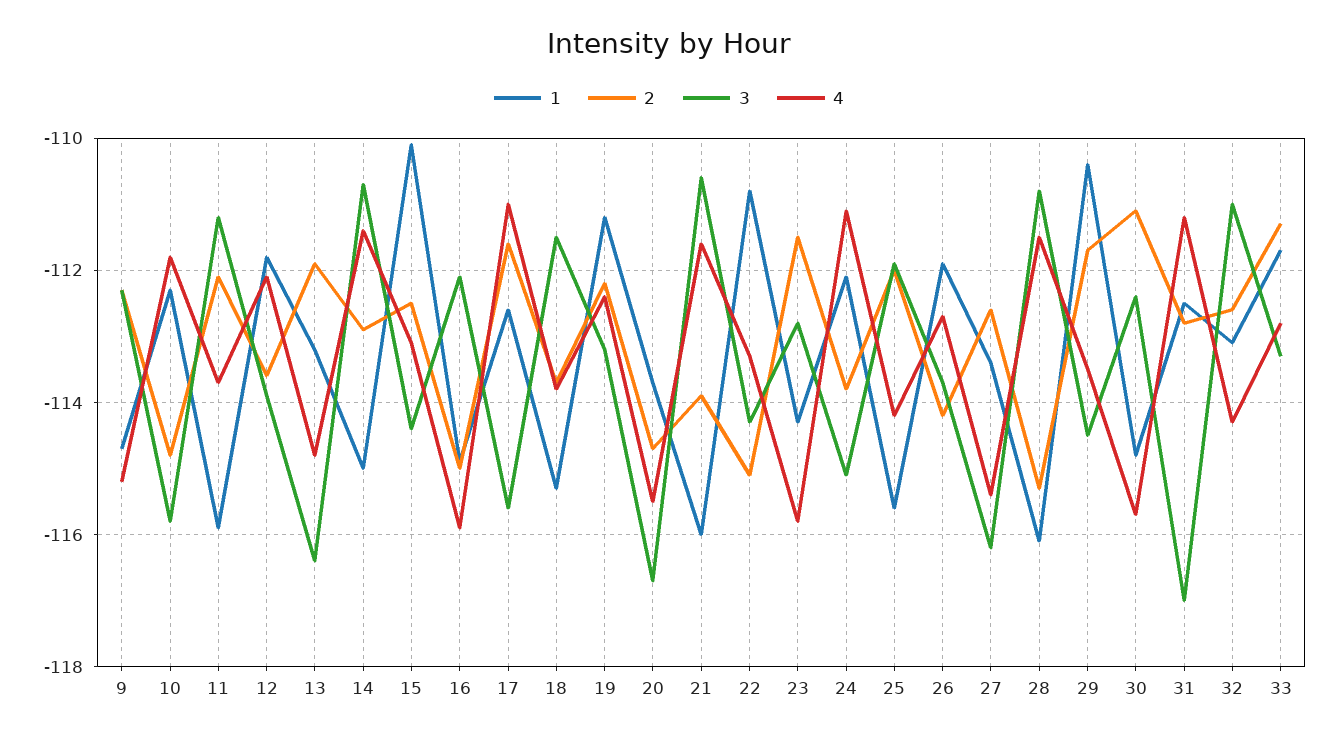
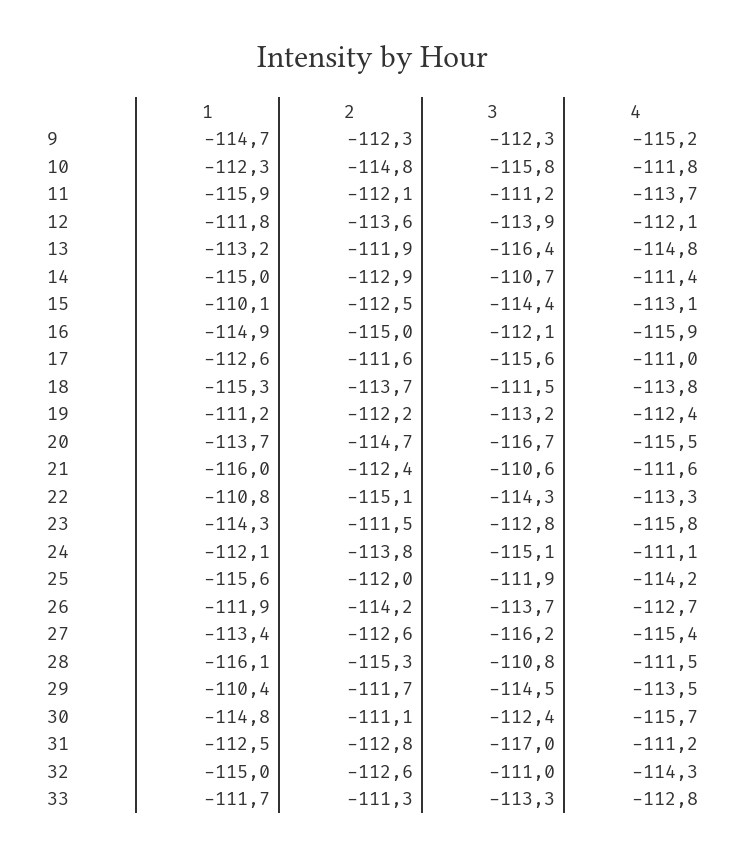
2, 21: -114 -> -112.4
1, 32: -113 -> -115

